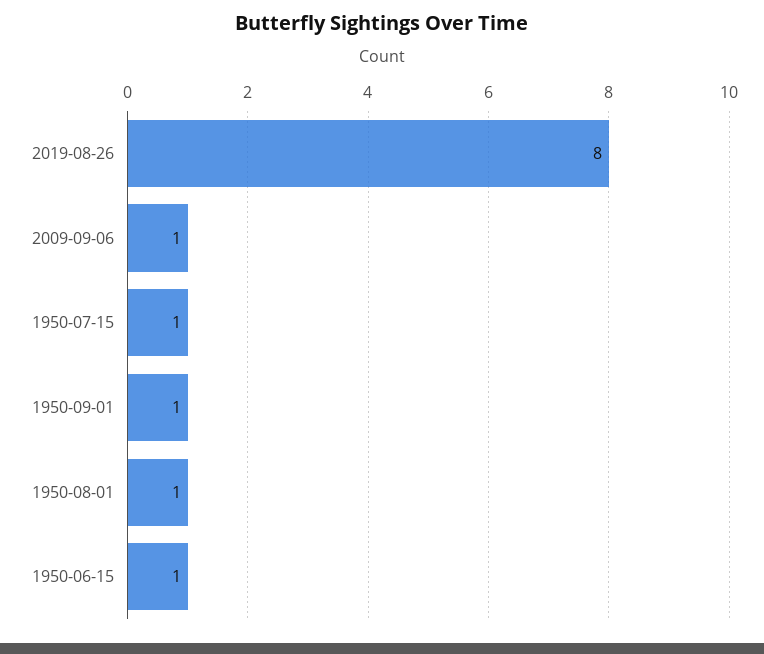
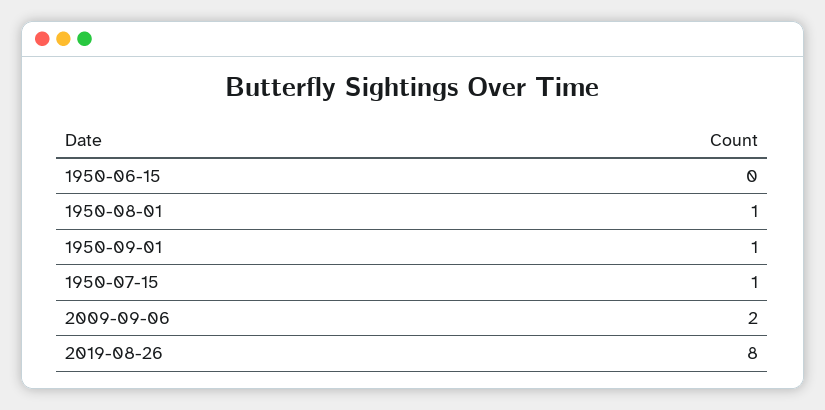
2009-09-06: 1 -> 2
1950-06-15: 1 -> 0

